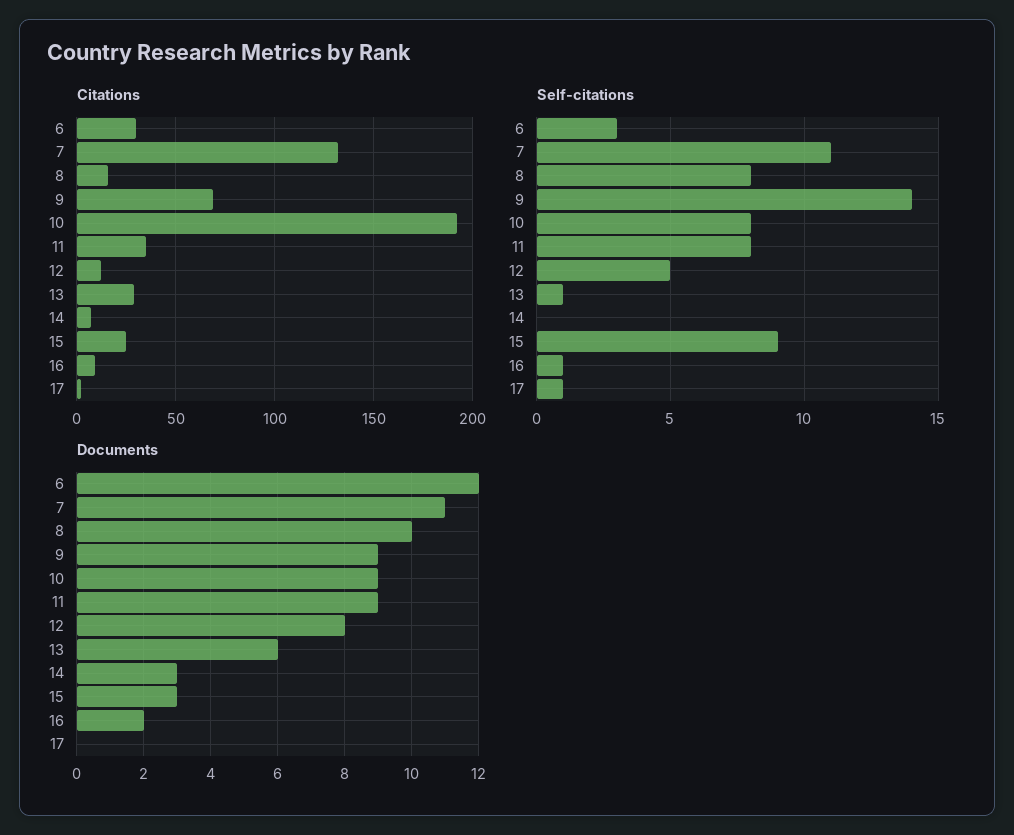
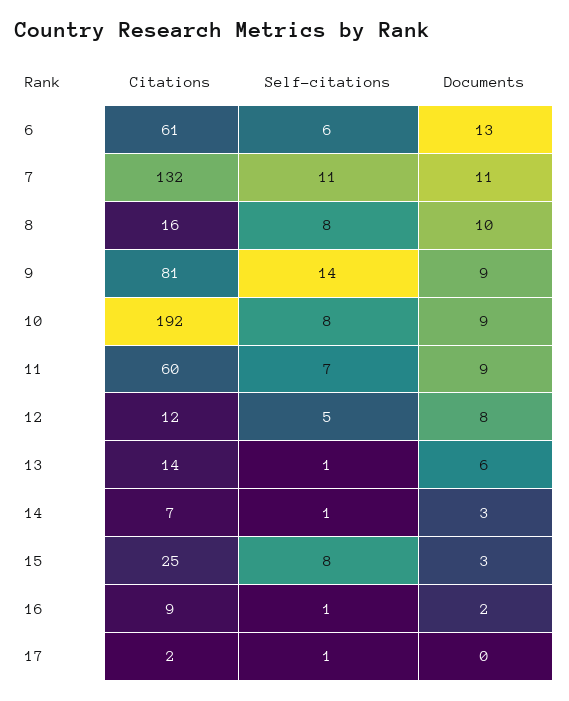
Citations, 6: 30 -> 61
Citations, 9: 70 -> 81
Citations, 11: 35 -> 60
Citations, 13: 30 -> 14
Self-citations, 6: 3 -> 6
Self-citations, 11: 8 -> 7
Self-citations, 14: 0 -> 1
Self-citations, 15: 9 -> 8
Documents, 6: 12 -> 13

